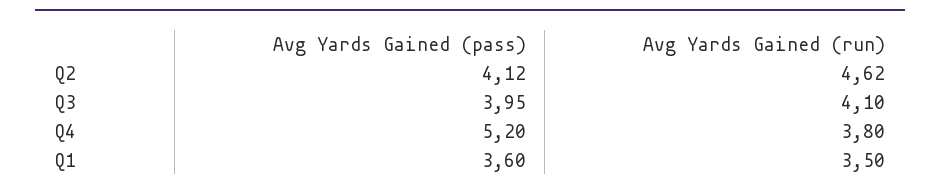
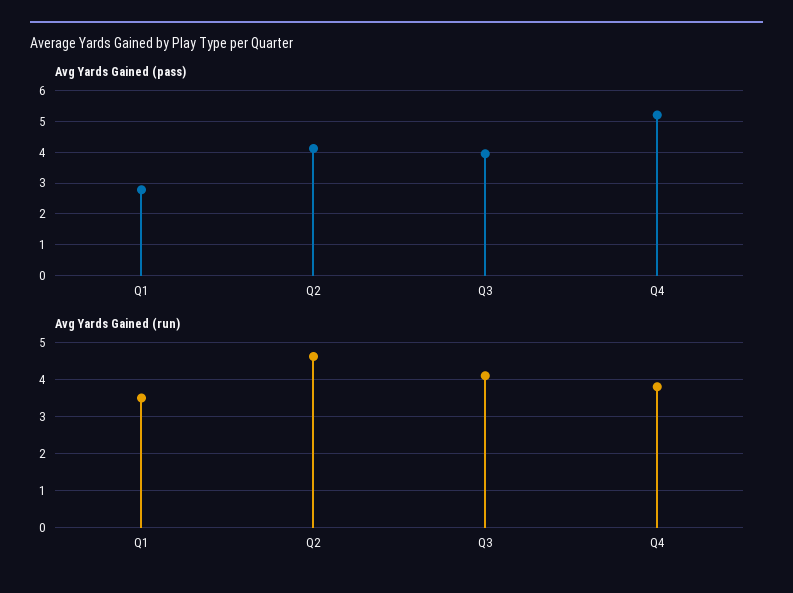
Avg Yards Gained (pass), Q1: 3.6 -> 2.8

